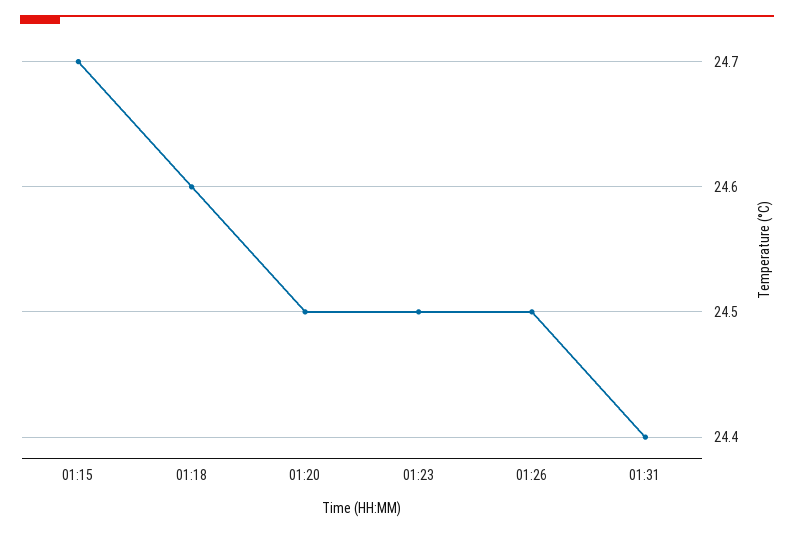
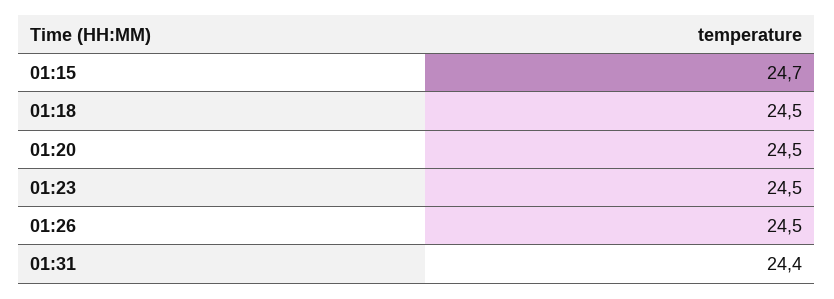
01:18: 24.6 -> 24.5

